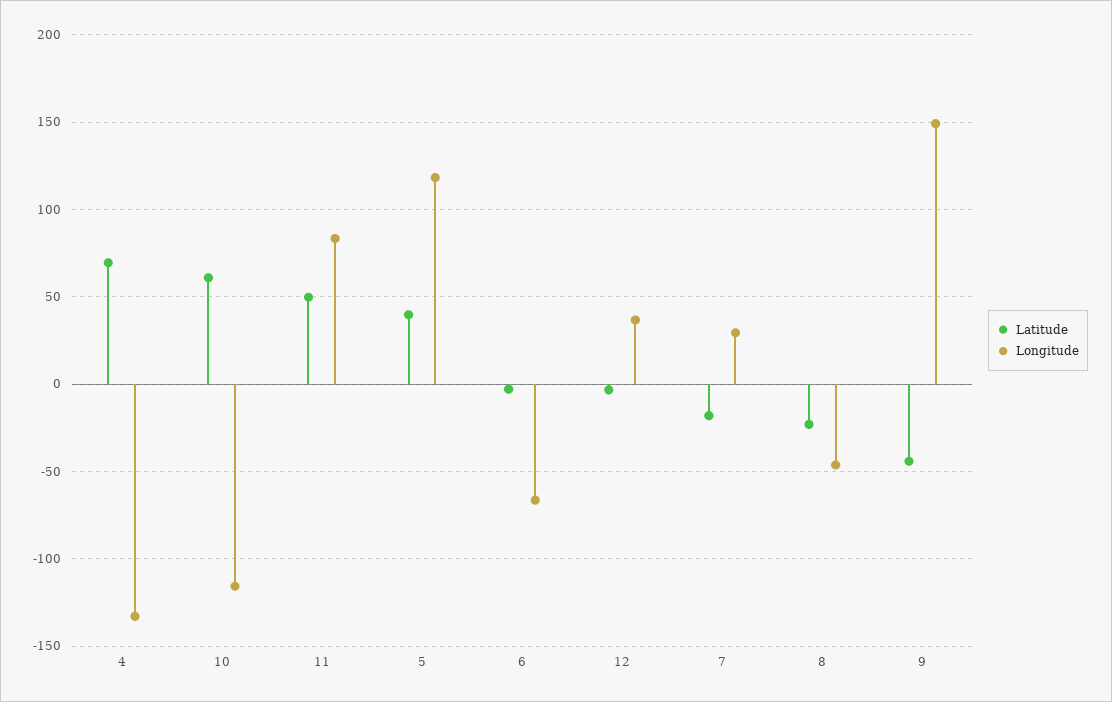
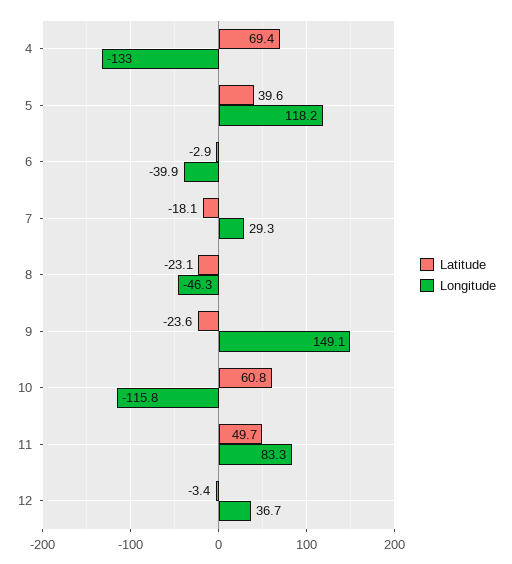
Longitude, 6: -65 -> -39.9
Latitude, 9: -45 -> -23.6

